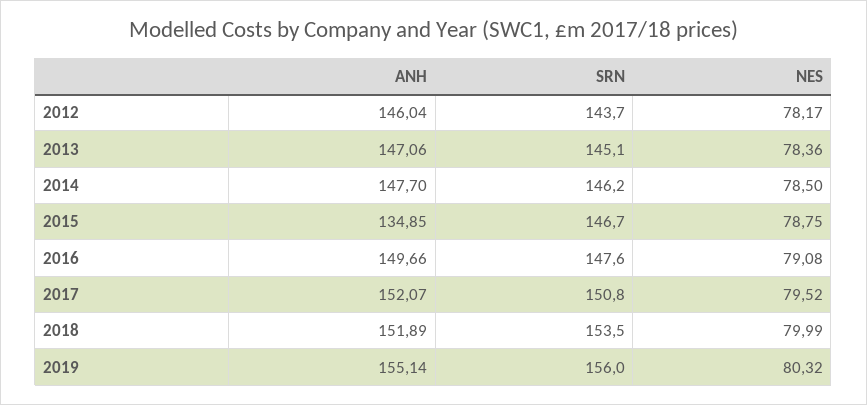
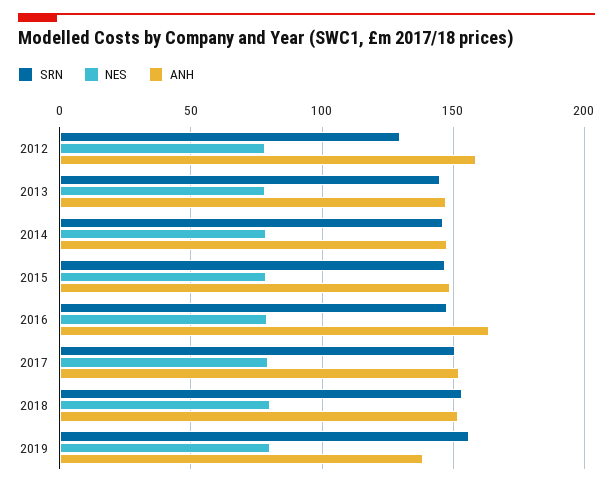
ANH, 2012: 146.04 -> 160
SRN, 2012: 143.7 -> 130
ANH, 2015: 134.85 -> 150
ANH, 2016: 149.66 -> 165
ANH, 2019: 155.14 -> 140

